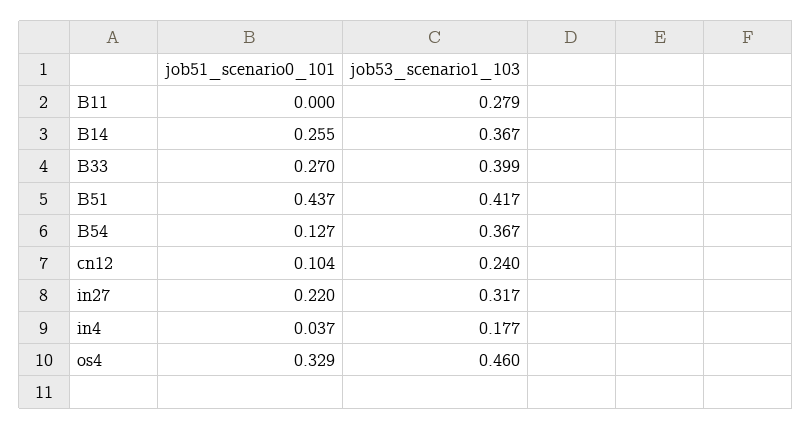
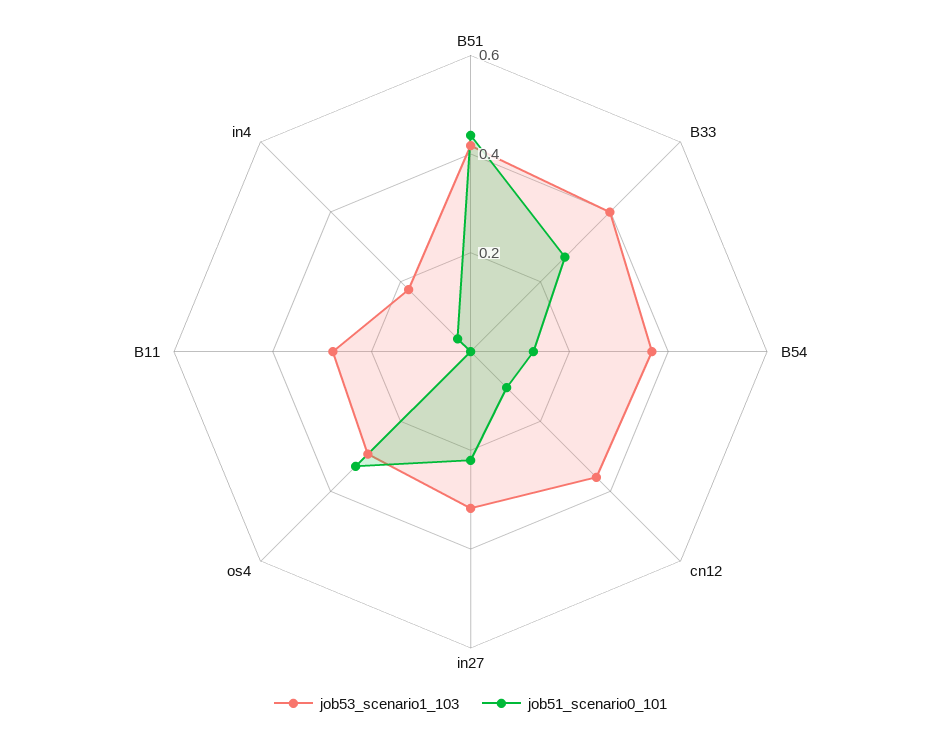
job51_scenario0_101, B14: 0.255 -> none
job53_scenario1_103, B14: 0.367 -> none
job53_scenario1_103, cn12: 0.24 -> 0.35
job53_scenario1_103, os4: 0.46 -> 0.3

